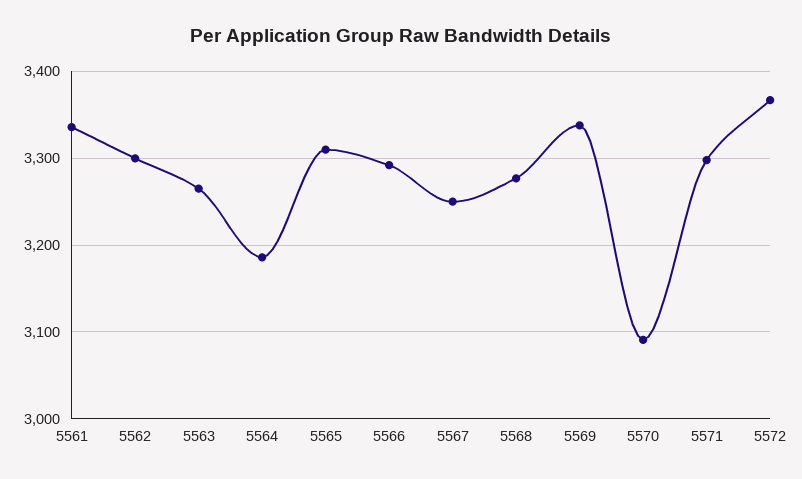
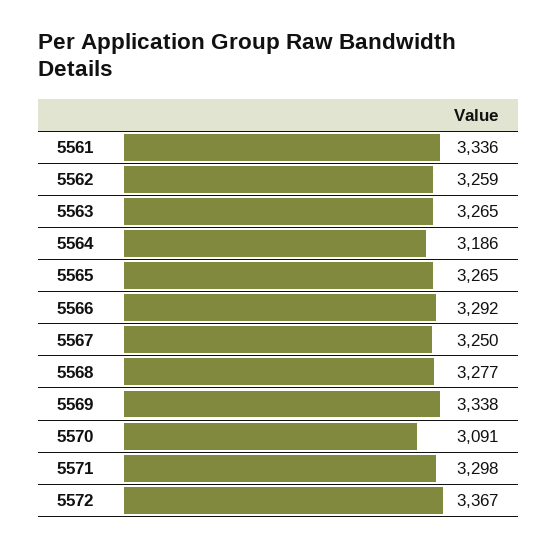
5562: 3300 -> 3259
5565: 3310 -> 3265

